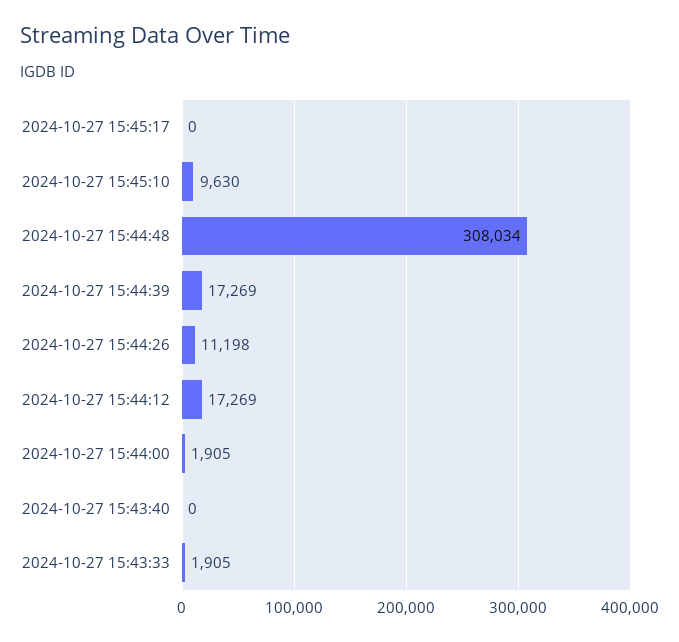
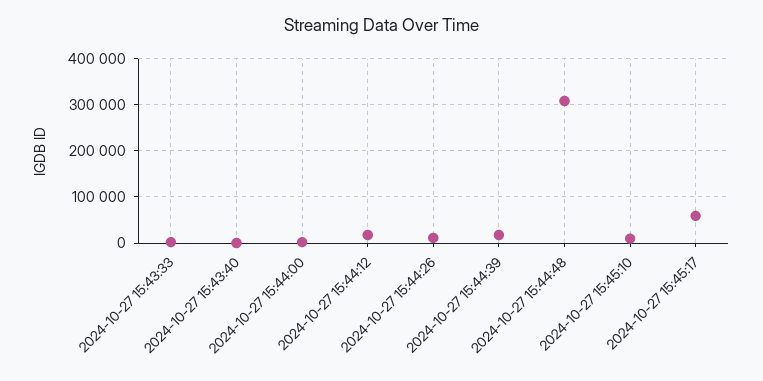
2024-10-27 15:45:17: 0 -> 60000

